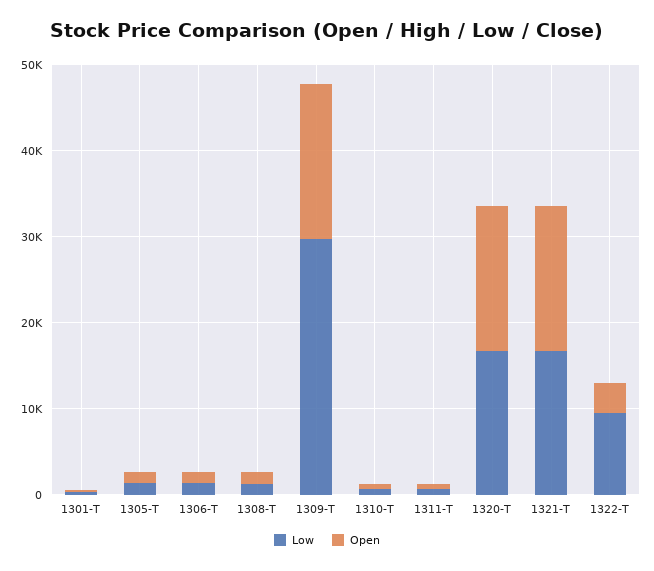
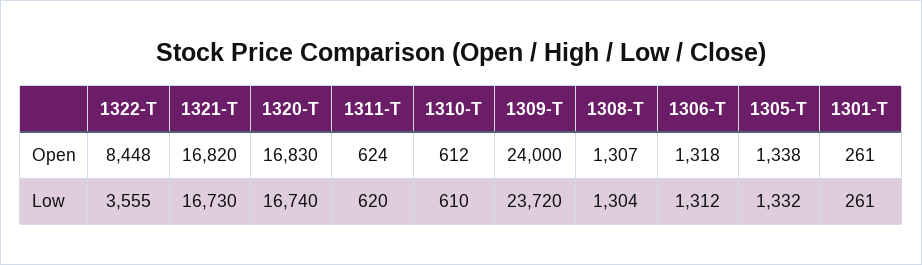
Low, 1309-T: 30000 -> 23720
Open, 1309-T: 18000 -> 24000
Low, 1322-T: 10000 -> 3555
Open, 1322-T: 4000 -> 8448

